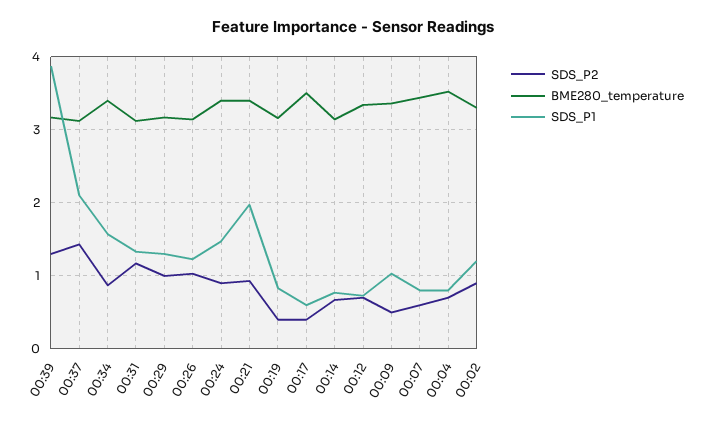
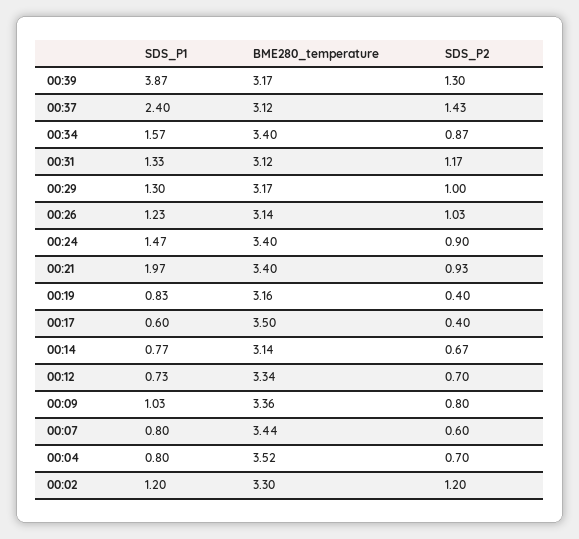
SDS_P1, 00:37: 2.1 -> 2.4
SDS_P2, 00:09: 0.5 -> 0.8
SDS_P2, 00:02: 0.9 -> 1.2

